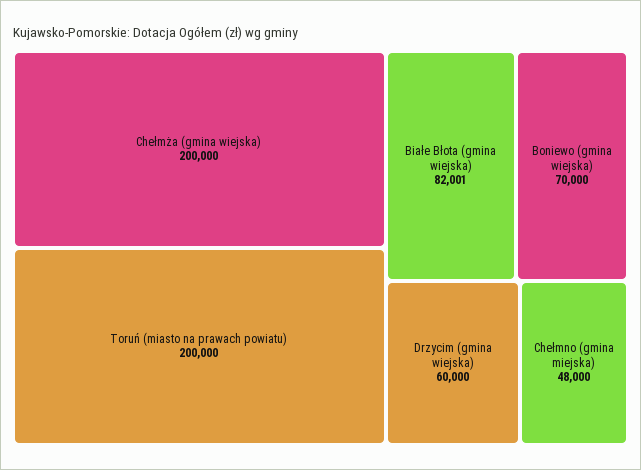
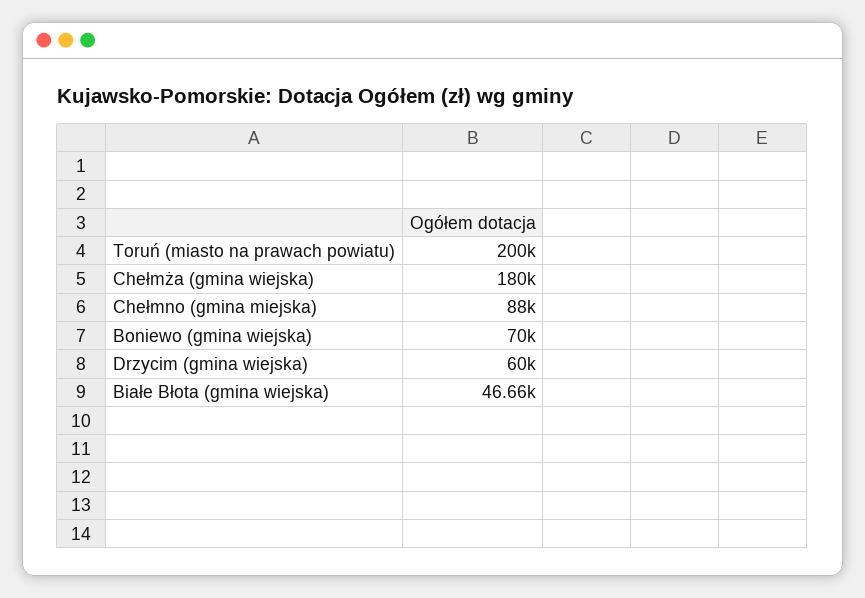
Chełmża (gmina wiejska): 200000 -> 180000
Białe Błota (gmina wiejska): 82001 -> 46660
Chełmno (gmina miejska): 48000 -> 88000

